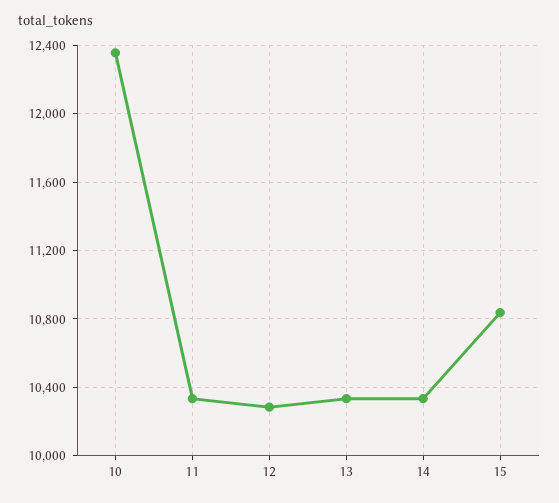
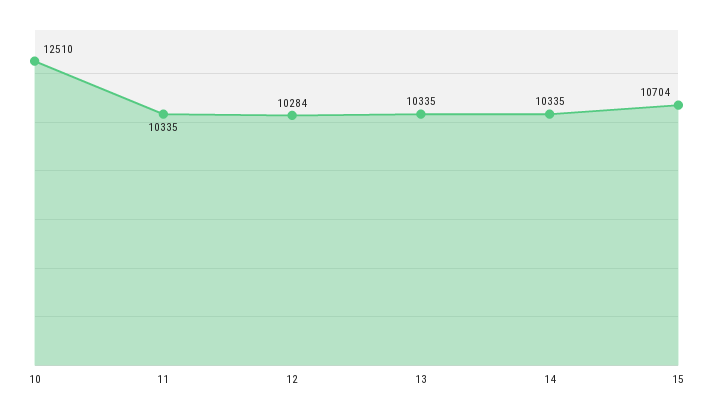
10: 12350 -> 12510
15: 10850 -> 10704

